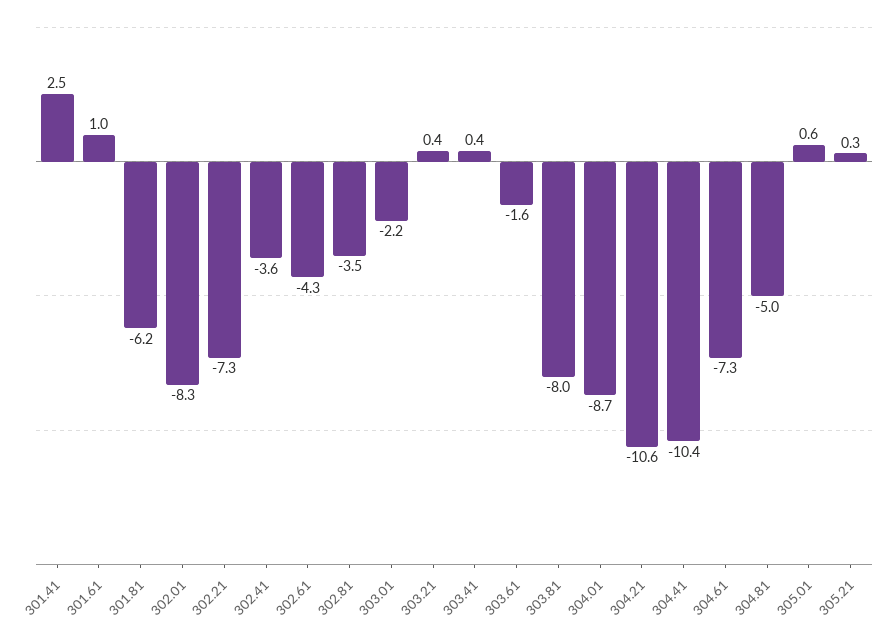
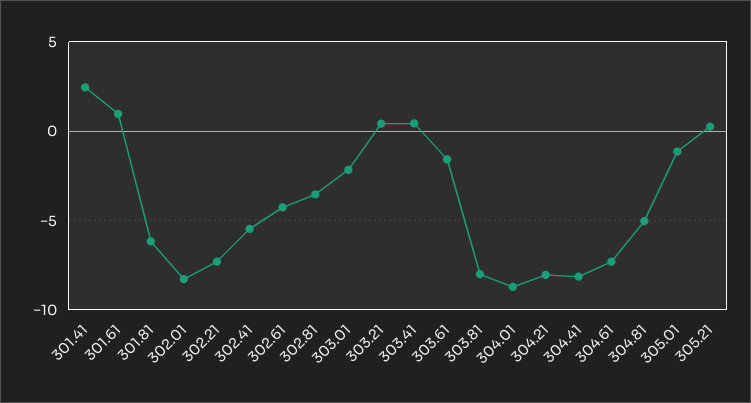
302.41: -3.6 -> -5.5
304.21: -10.6 -> -8
304.41: -10.4 -> -8
305.01: 0.6 -> -1

